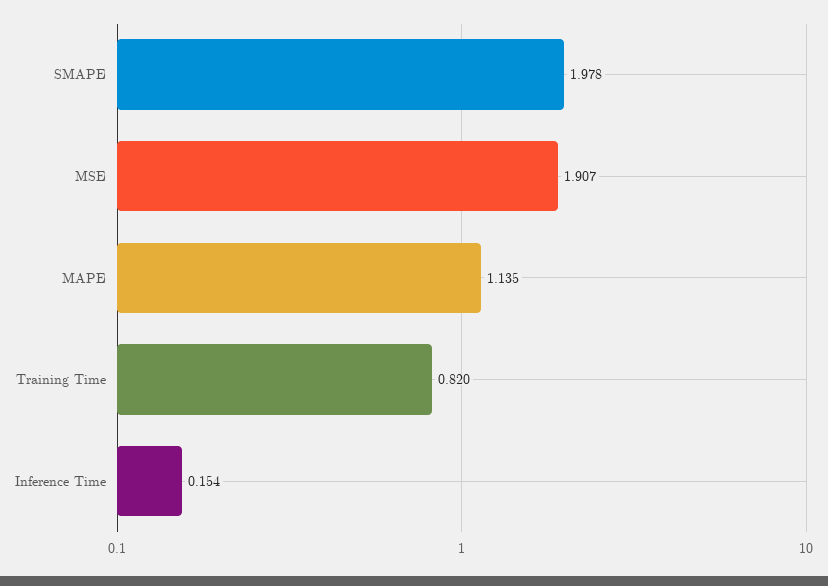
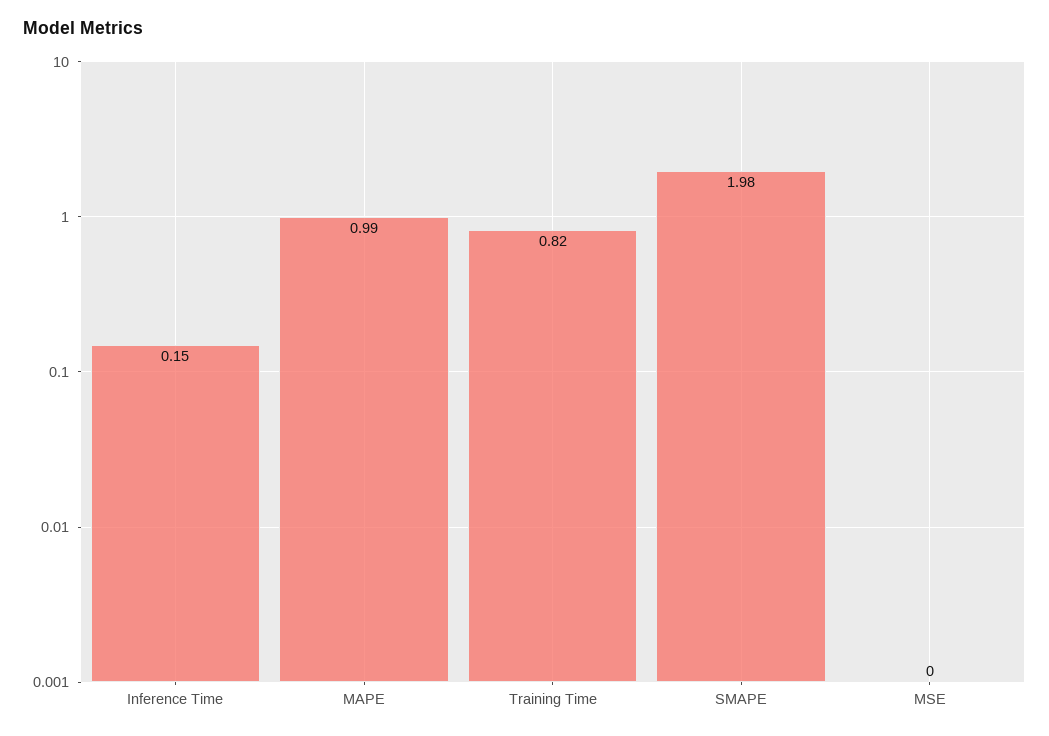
MSE: 1.907 -> 0
MAPE: 1.135 -> 0.99

